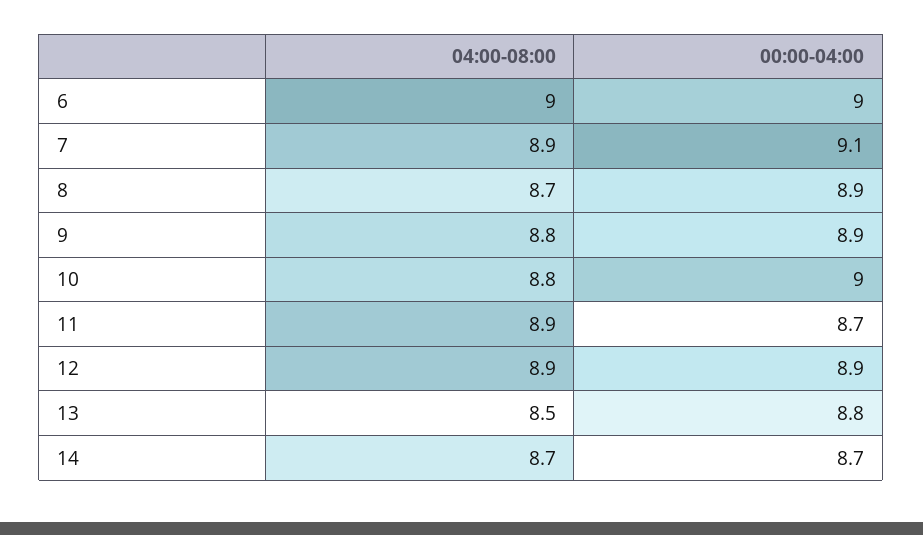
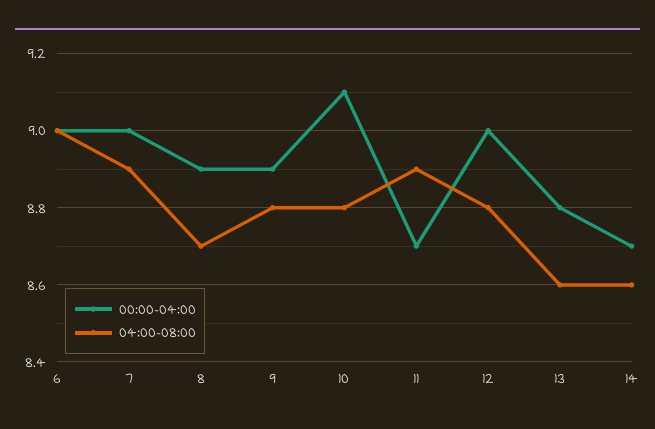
00:00-04:00, 7: 9.1 -> 9
00:00-04:00, 10: 9 -> 9.1
04:00-08:00, 12: 8.9 -> 8.8
00:00-04:00, 12: 8.9 -> 9
04:00-08:00, 13: 8.5 -> 8.6
04:00-08:00, 14: 8.7 -> 8.6

